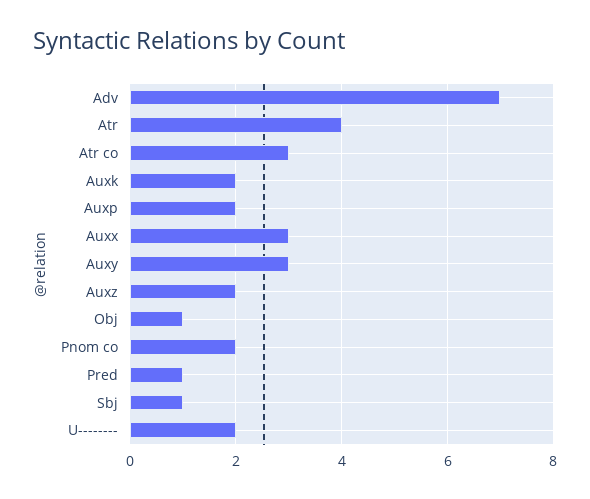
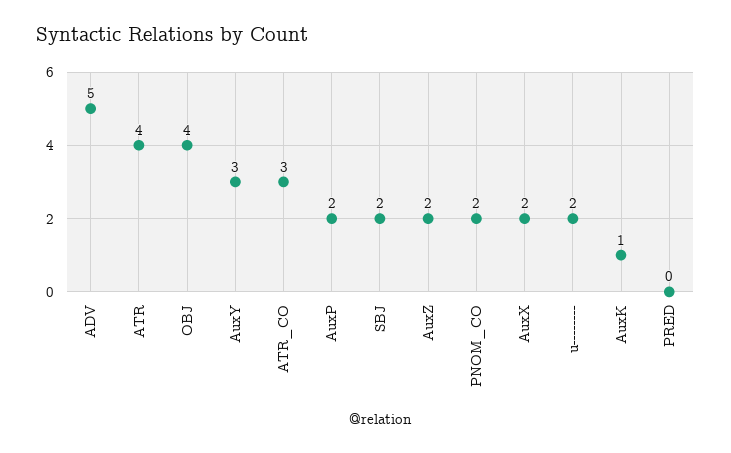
Adv: 7 -> 5
Auxk: 2 -> 1
Auxx: 3 -> 2
Obj: 1 -> 4
Pred: 1 -> 0
Sbj: 1 -> 2

